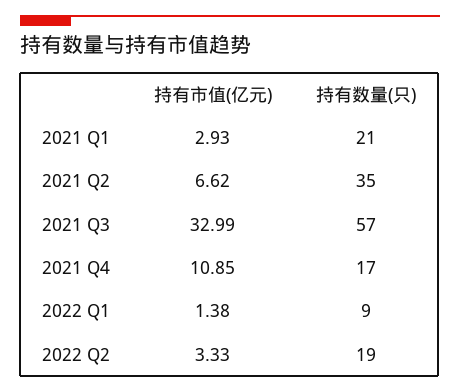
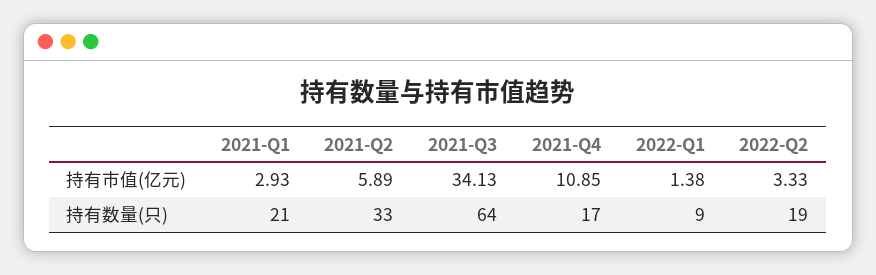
持有市值(亿元), 2021 Q2: 6.62 -> 5.89
持有数量(只), 2021 Q2: 35 -> 33
持有市值(亿元), 2021 Q3: 32.99 -> 34.13
持有数量(只), 2021 Q3: 57 -> 64

